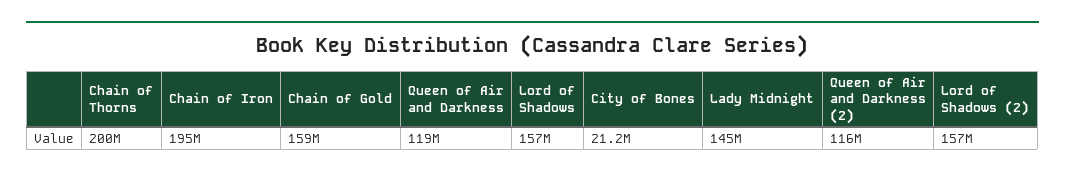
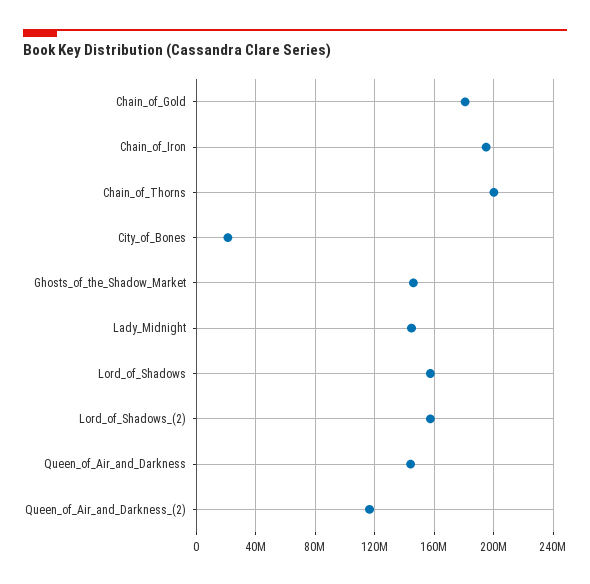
Chain of Gold: 159000000 -> 180000000
Queen of Air and Darkness: 119000000 -> 145000000
Ghosts_of_the_Shadow_Market: none -> 145000000

